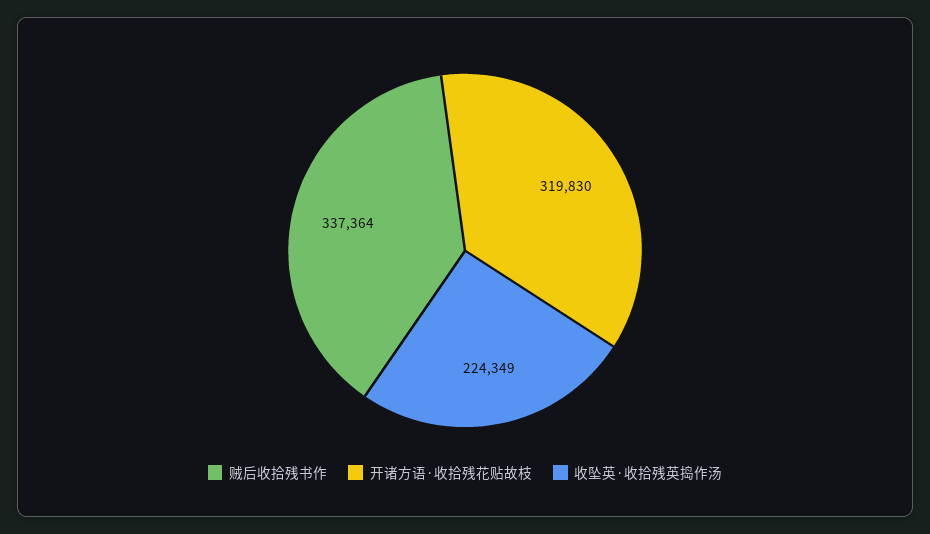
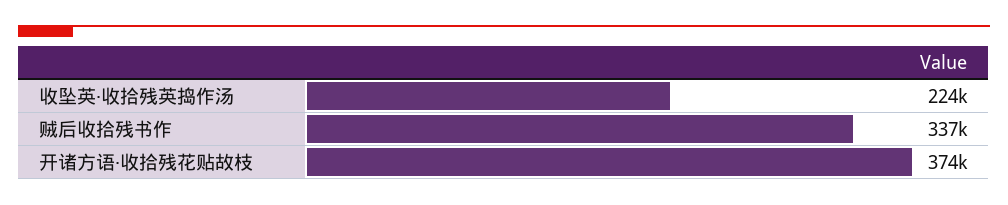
开诸方语·收拾残花贴故枝: 319830 -> 374000

